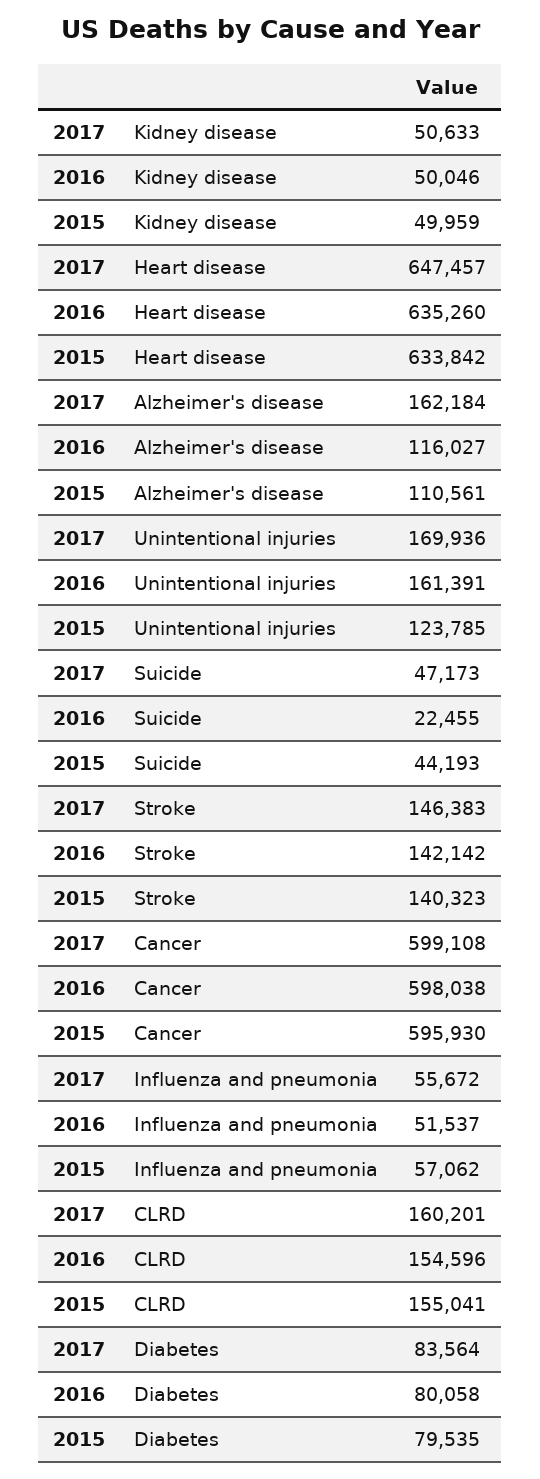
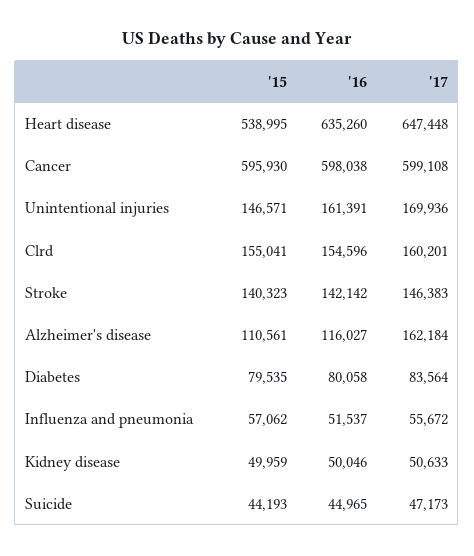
2017, Heart disease: 647457 -> 647448
2015, Heart disease: 633842 -> 538995
2015, Unintentional injuries: 123785 -> 146571
2016, Suicide: 22455 -> 44965

